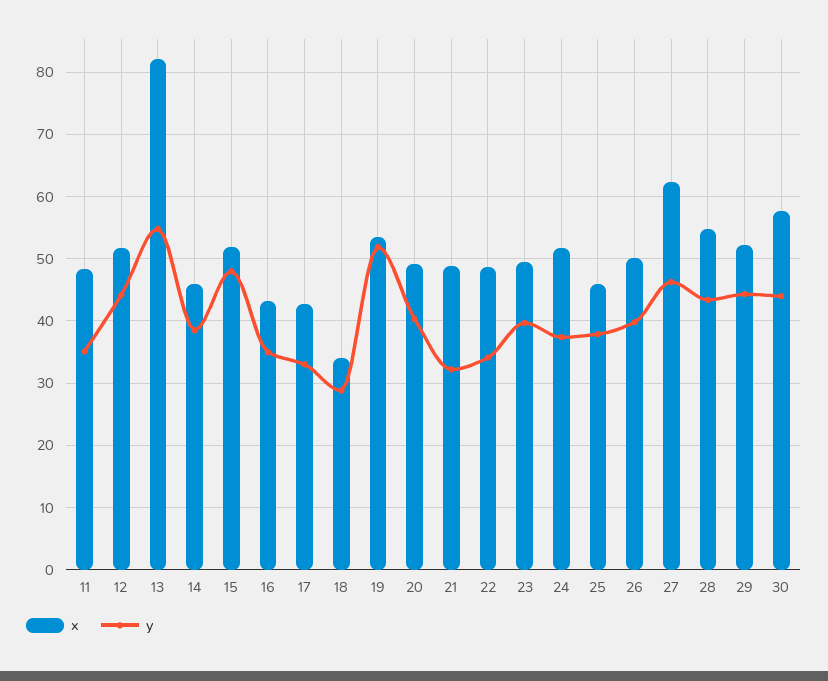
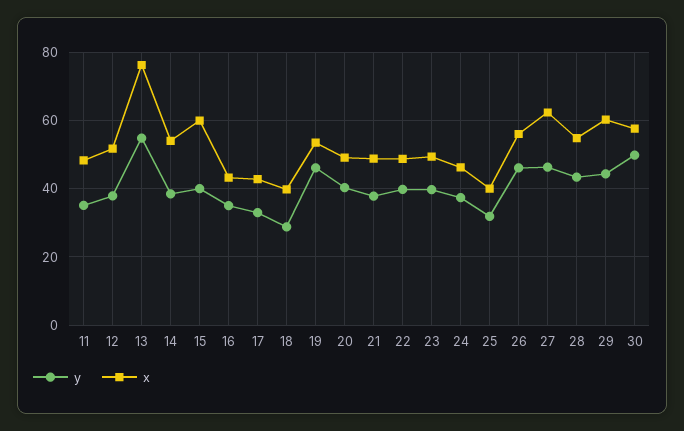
y, 12: 44 -> 38
x, 13: 82 -> 76
x, 14: 46 -> 54
x, 15: 52 -> 60
y, 15: 48 -> 40
x, 18: 34 -> 40
y, 19: 52 -> 46
y, 21: 32 -> 38
y, 22: 34 -> 40
x, 24: 52 -> 46
x, 25: 46 -> 40
y, 25: 38 -> 32
x, 26: 50 -> 56
y, 26: 40 -> 46
x, 29: 52 -> 60
y, 30: 44 -> 50

